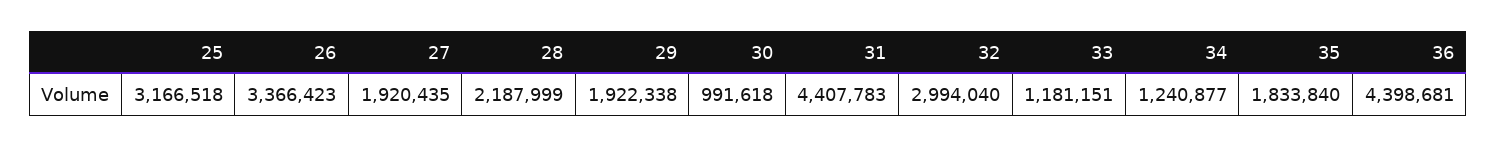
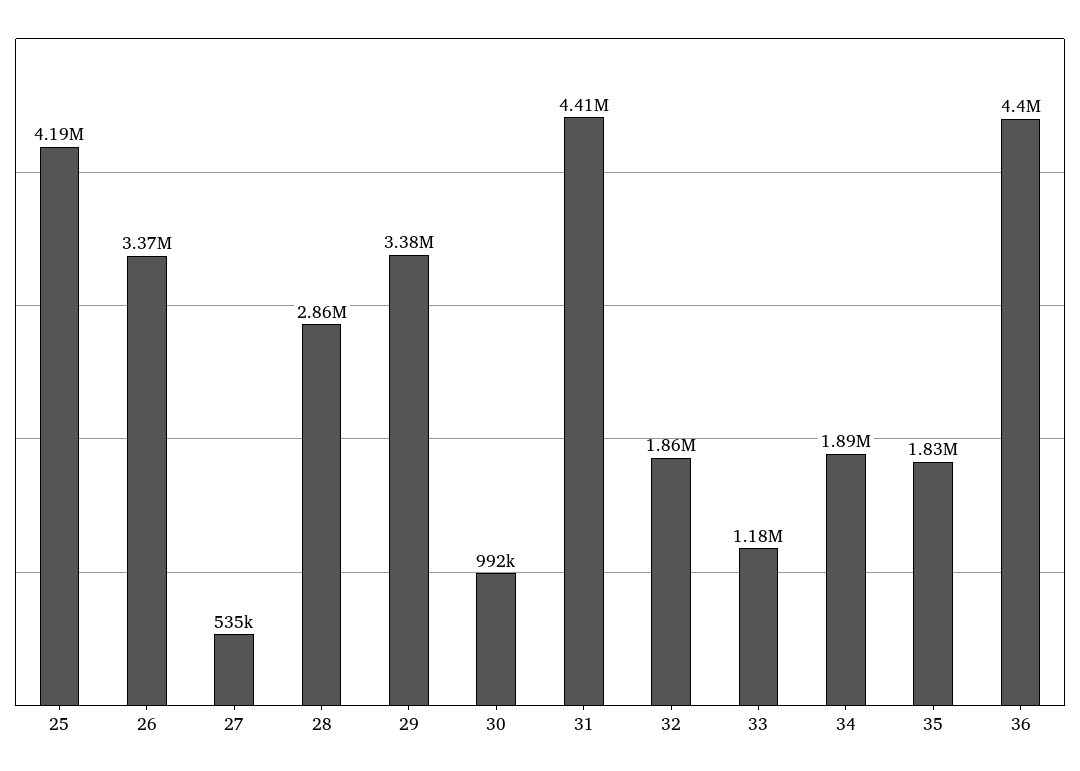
25: 3166518 -> 4190000
27: 1920435 -> 535000
28: 2187999 -> 2860000
29: 1922338 -> 3380000
32: 2994040 -> 1860000
34: 1240877 -> 1890000

